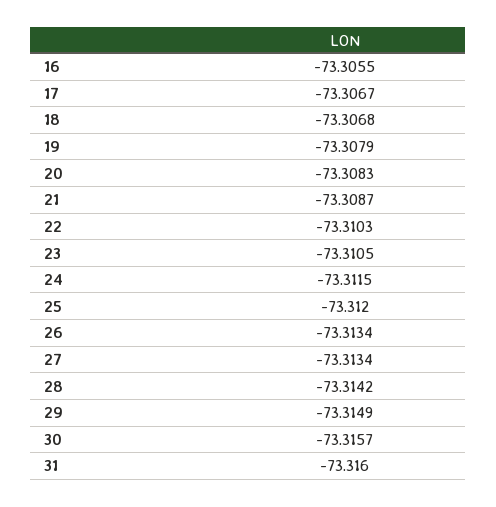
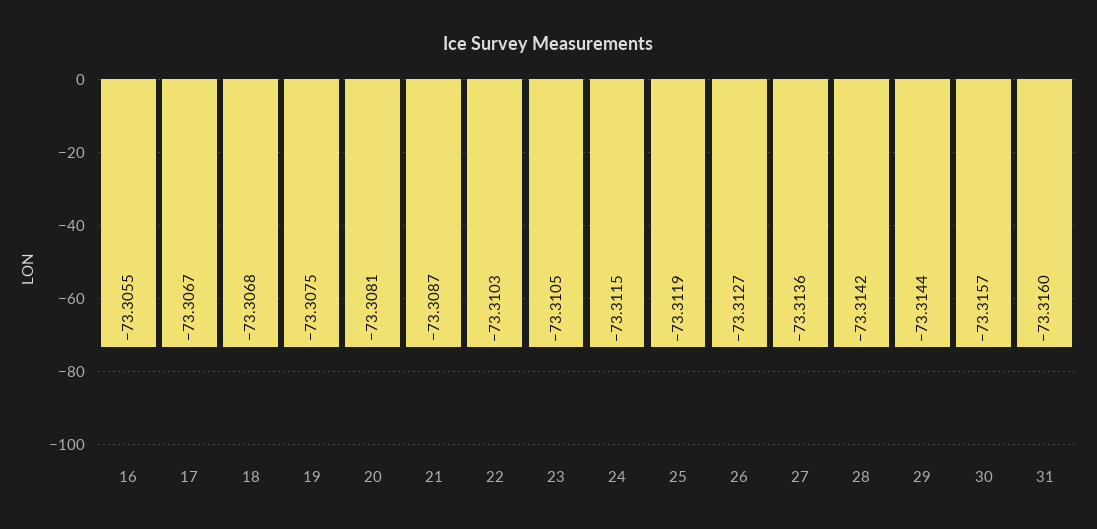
19: -73.3079 -> -73.3075
20: -73.3083 -> -73.3081
25: -73.312 -> -73.3119
26: -73.3134 -> -73.3127
27: -73.3134 -> -73.3136
29: -73.3149 -> -73.3144

